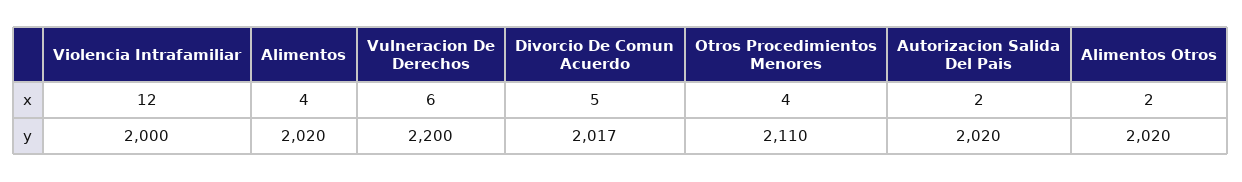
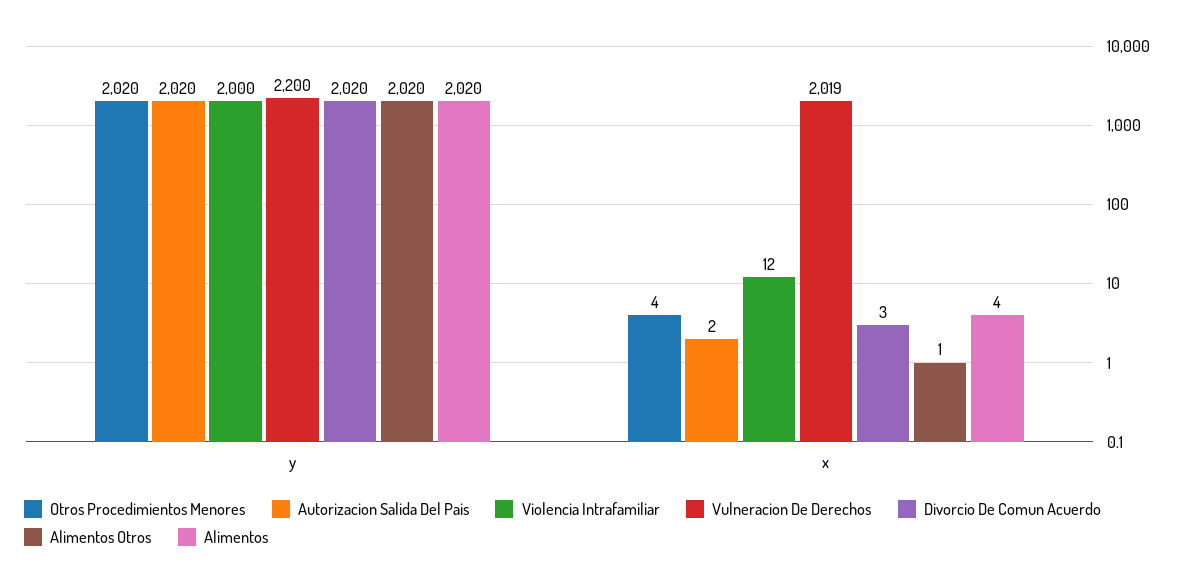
Vulneracion De Derechos, x: 6 -> 2019
Divorcio De Comun Acuerdo, x: 5 -> 3
Alimentos Otros, x: 2 -> 1
Divorcio De Comun Acuerdo, y: 2017 -> 2020
Otros Procedimientos Menores, y: 2110 -> 2020

